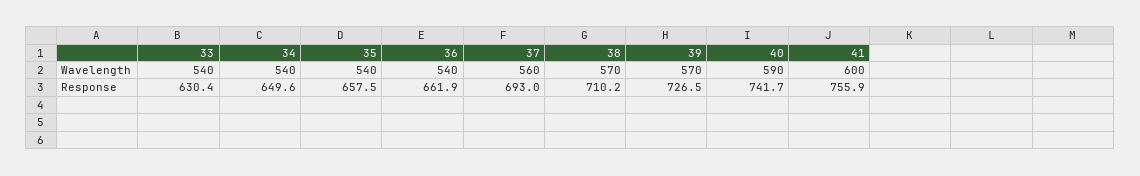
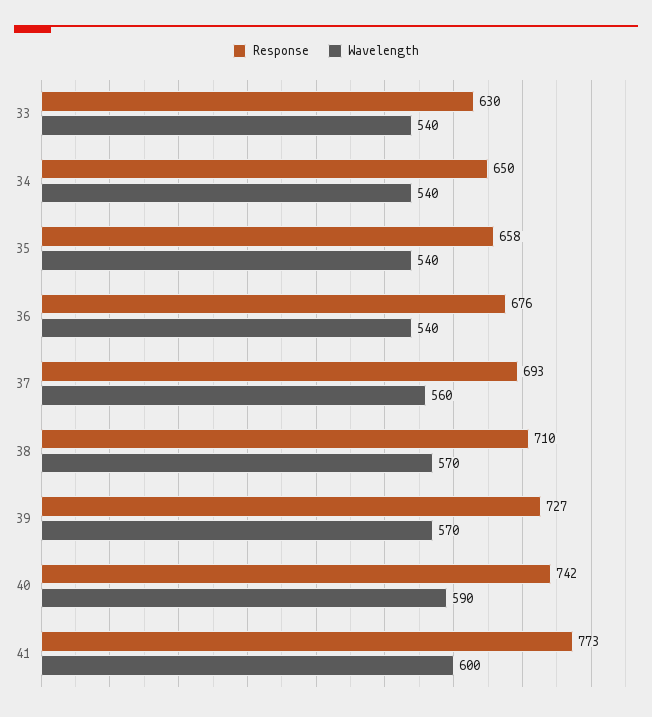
Response, 36: 661.9 -> 676
Response, 41: 755.9 -> 773

